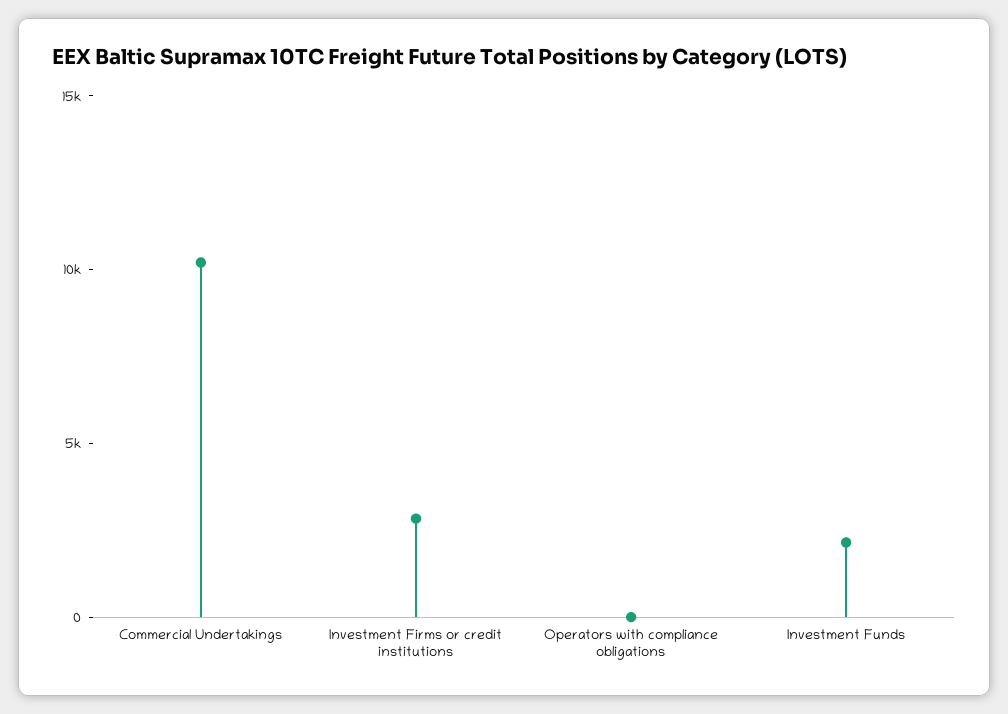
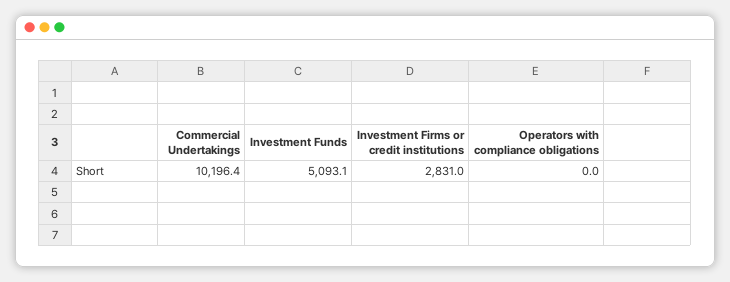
Investment Funds: 2000 -> 5093.1

